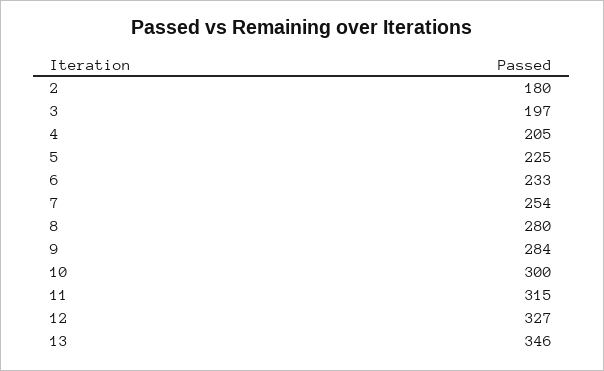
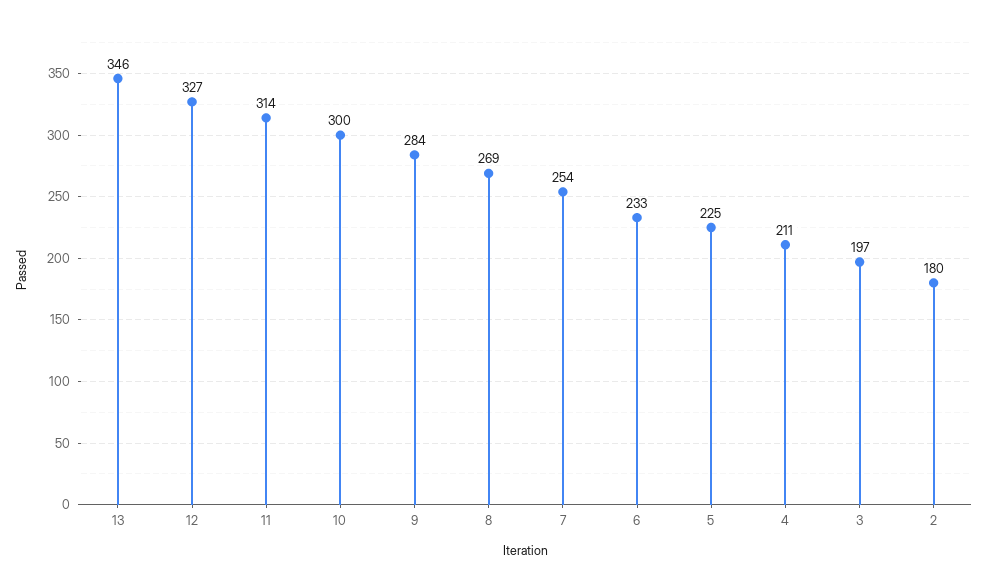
4: 205 -> 211
8: 280 -> 269
11: 315 -> 314

